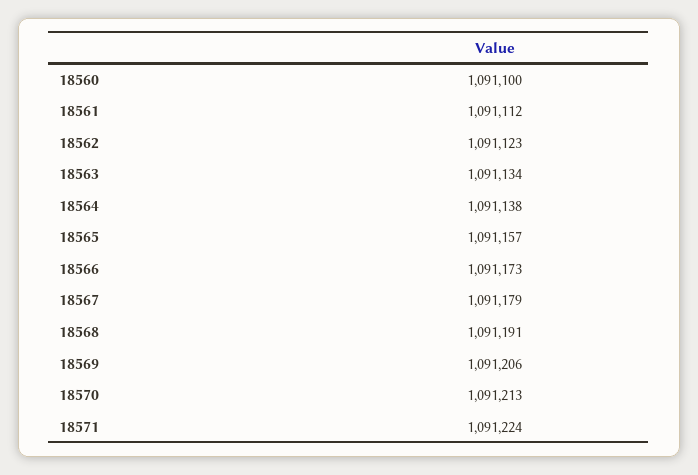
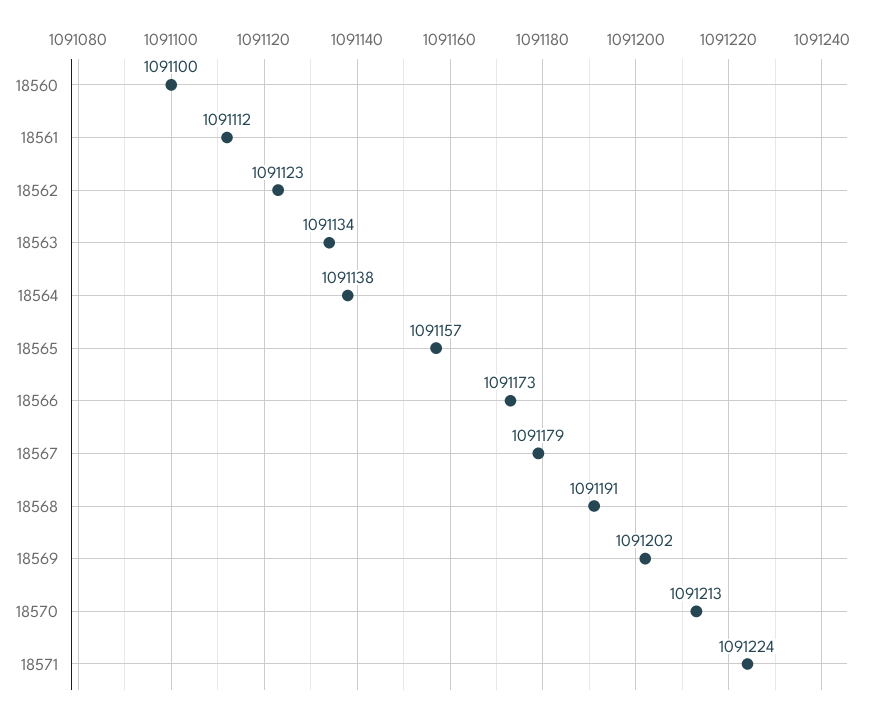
18569: 1091206 -> 1091202

